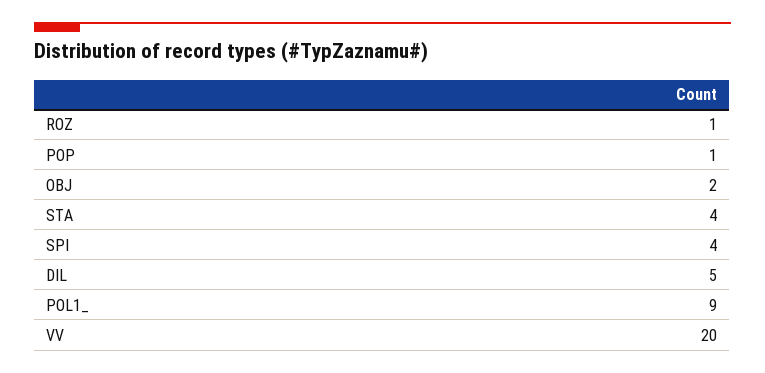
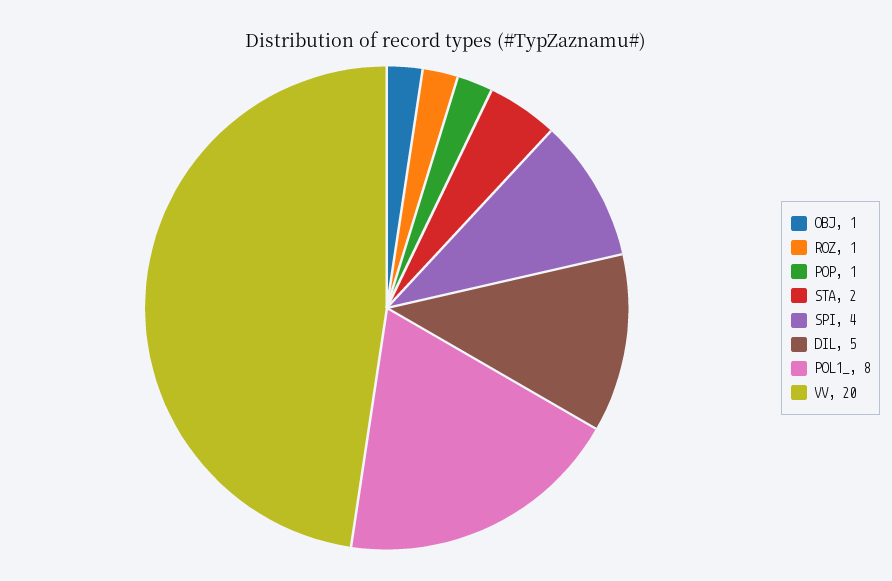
OBJ: 2 -> 1
STA: 4 -> 2
POL1_: 9 -> 8

